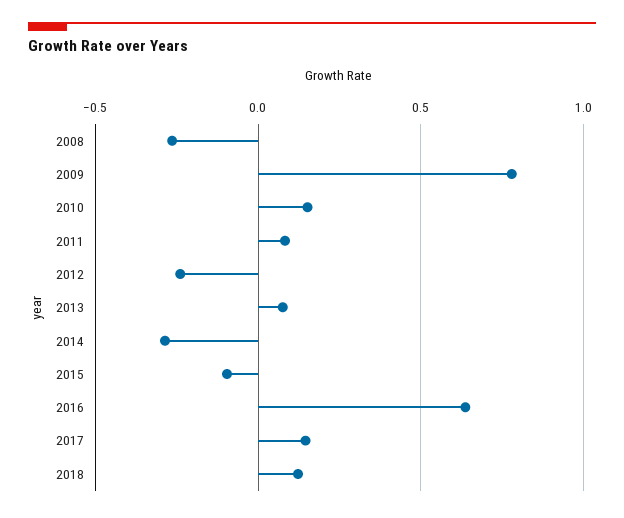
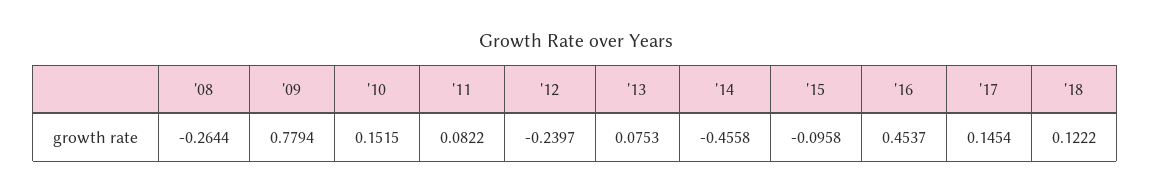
2014: -0.3 -> -0.4558
2016: 0.65 -> 0.4537

